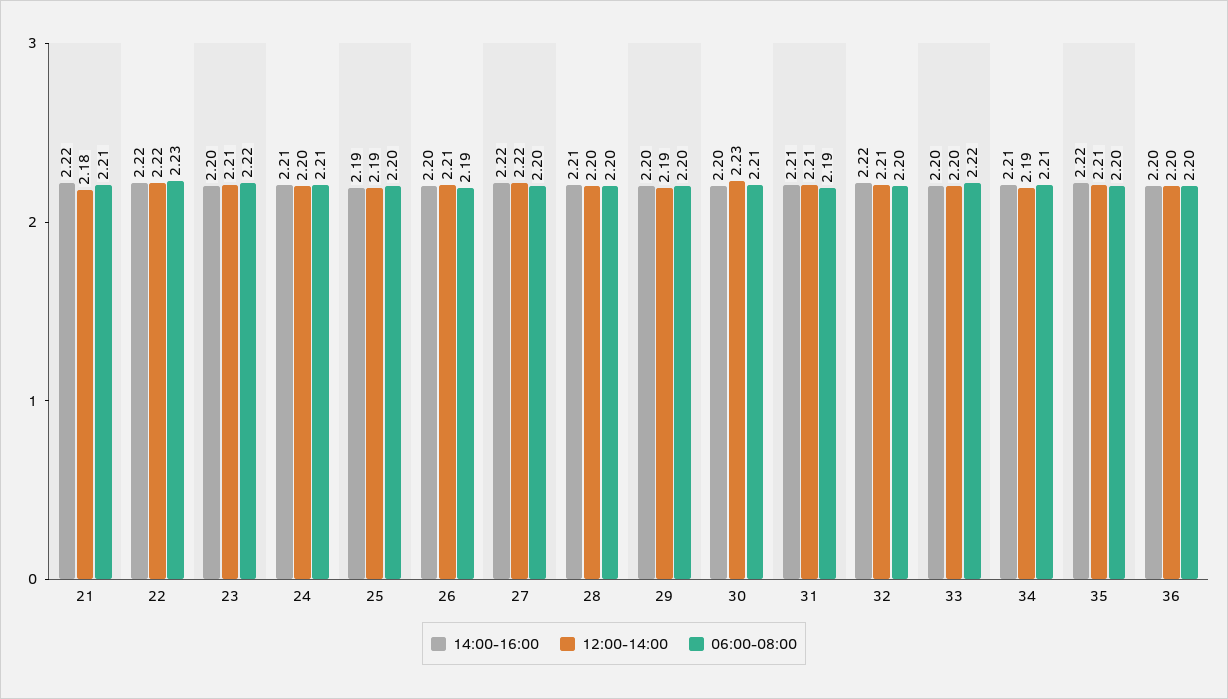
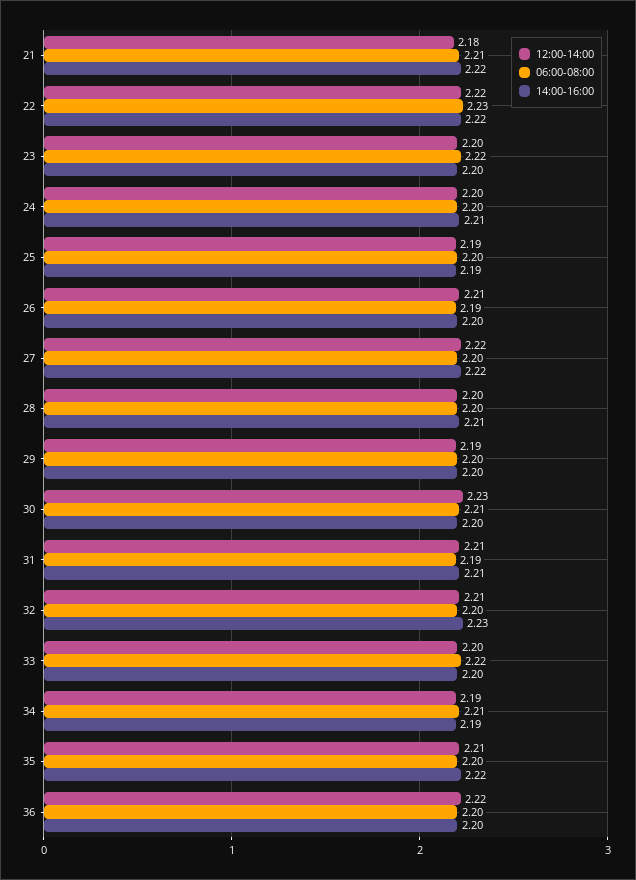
12:00-14:00, 23: 2.21 -> 2.2
06:00-08:00, 24: 2.21 -> 2.2
14:00-16:00, 32: 2.22 -> 2.23
14:00-16:00, 34: 2.21 -> 2.19
12:00-14:00, 36: 2.2 -> 2.22

